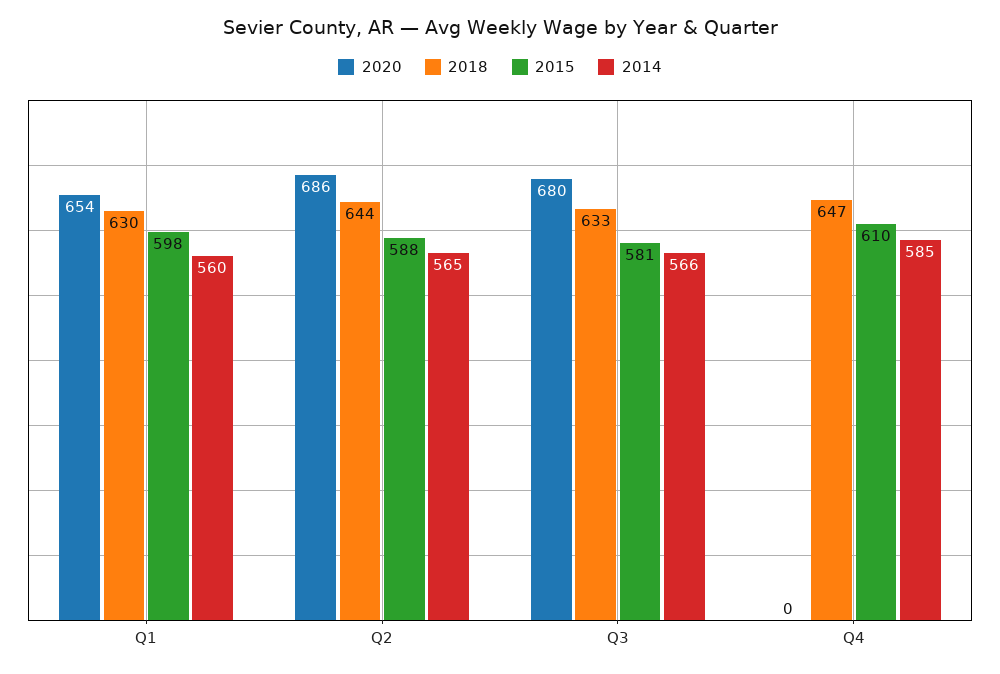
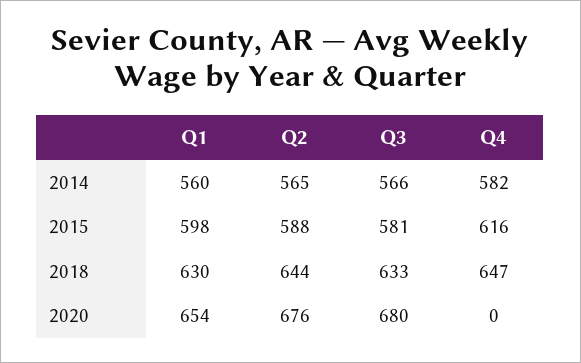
2020, Q2: 686 -> 676
2015, Q4: 610 -> 616
2014, Q4: 585 -> 582

